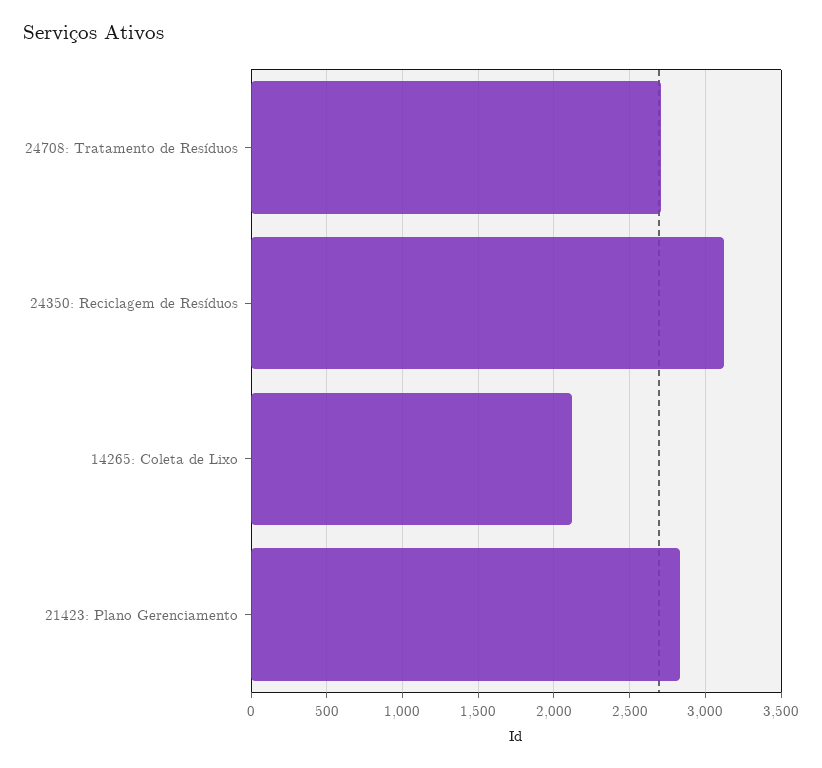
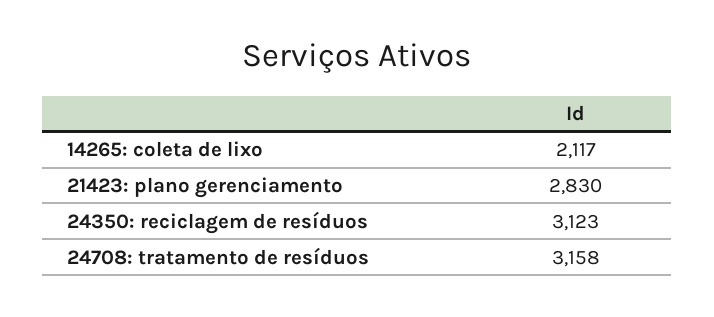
24708: Tratamento de Resíduos: 2700 -> 3158

